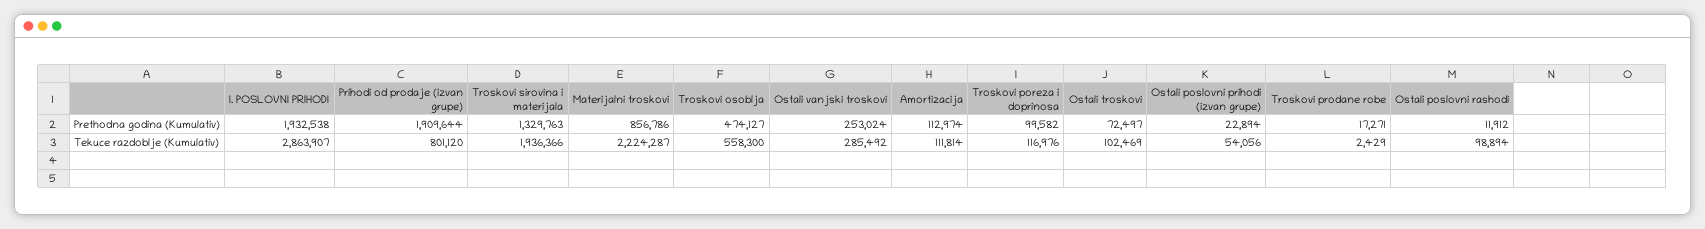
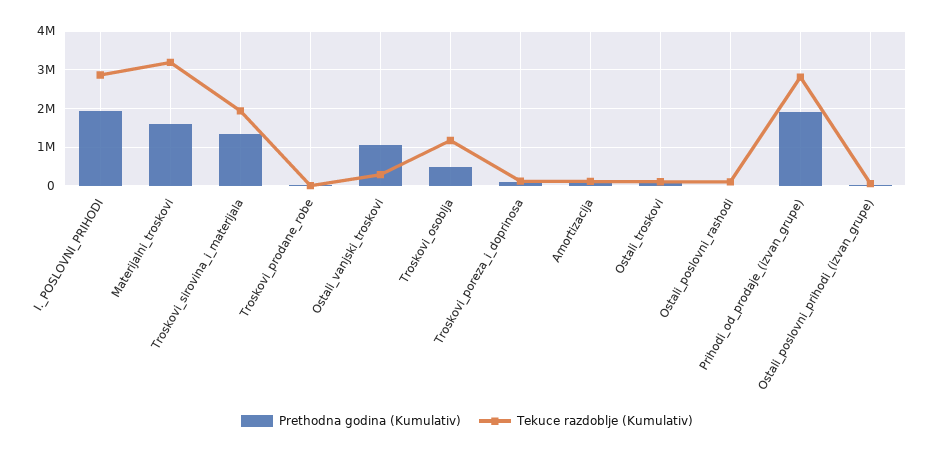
Prethodna godina (Kumulativ), Materijalni troskovi: 856786 -> 1600000
Prethodna godina (Kumulativ), Ostali vanjski troskovi: 253024 -> 1000000
Tekuce razdoblje (Kumulativ), Prihodi od prodaje (izvan grupe): 801120 -> 2800000
Tekuce razdoblje (Kumulativ), Materijalni troskovi: 2224287 -> 3200000
Tekuce razdoblje (Kumulativ), Troskovi osoblja: 558300 -> 1200000

